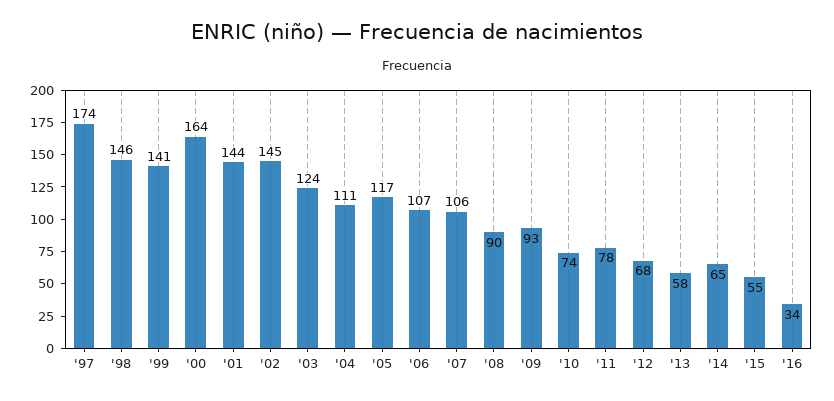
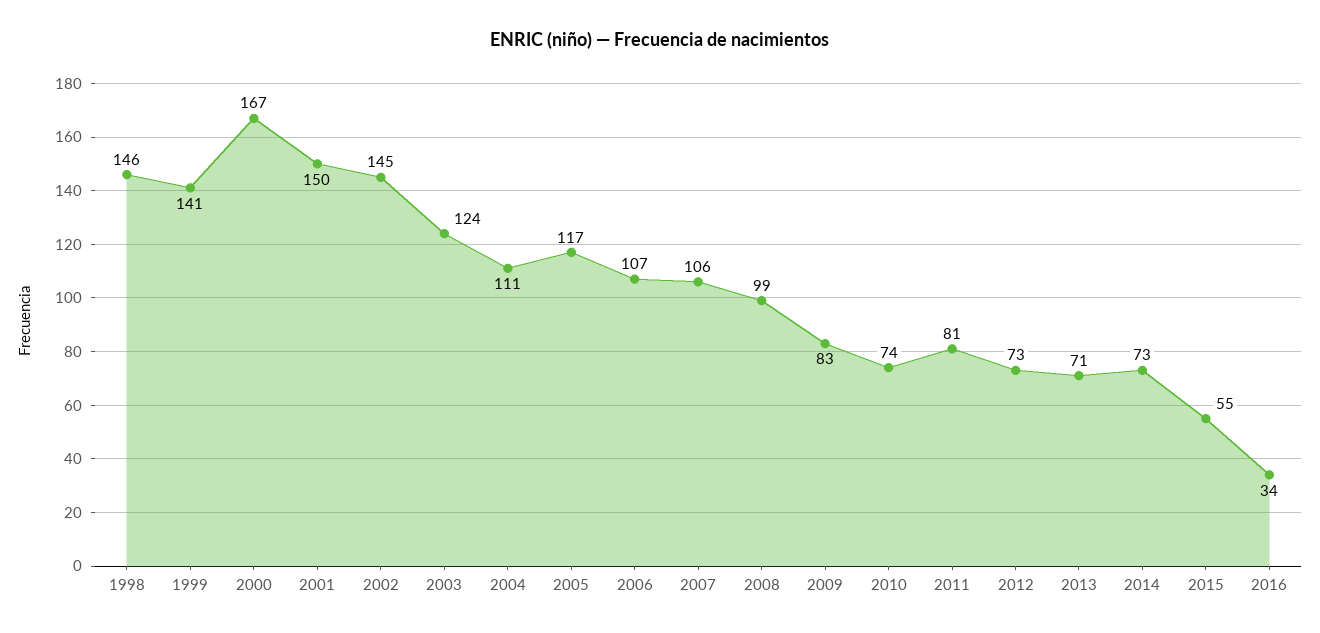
'97: 174 -> none
'00: 164 -> 167
'01: 144 -> 150
'08: 90 -> 99
'09: 93 -> 83
'11: 78 -> 81
'12: 68 -> 73
'13: 58 -> 71
'14: 65 -> 73

